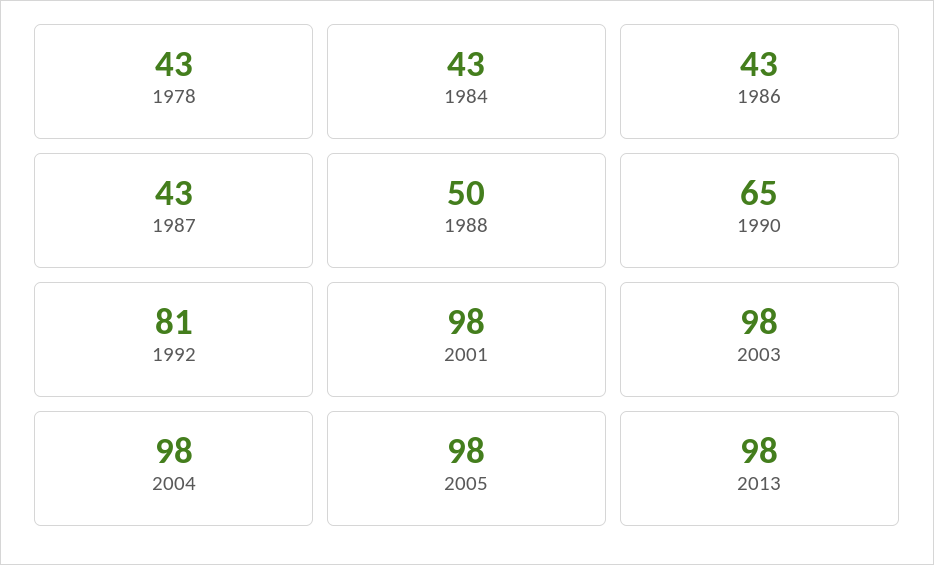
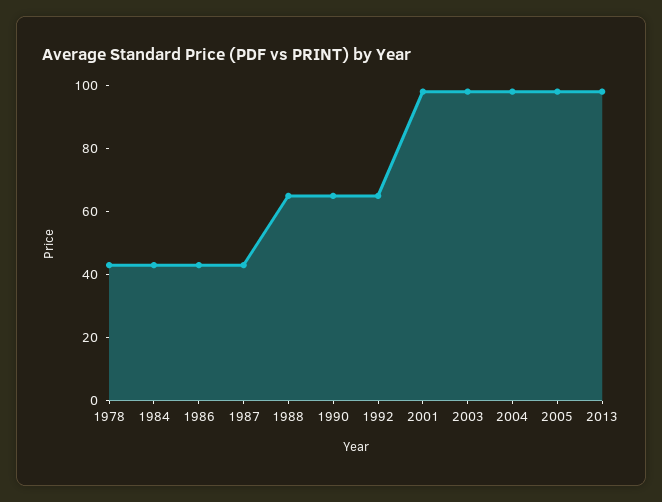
1988: 50 -> 65
1992: 81 -> 65

